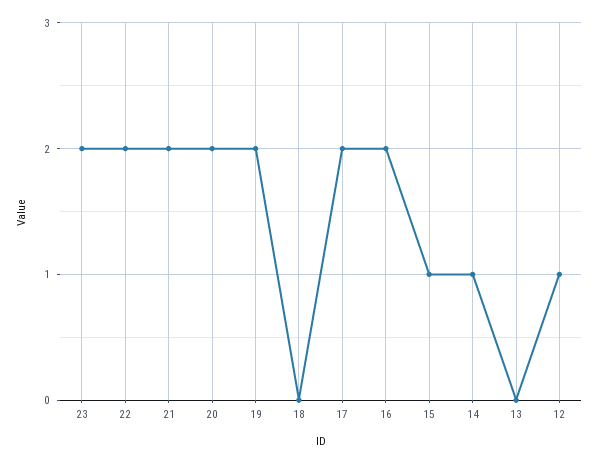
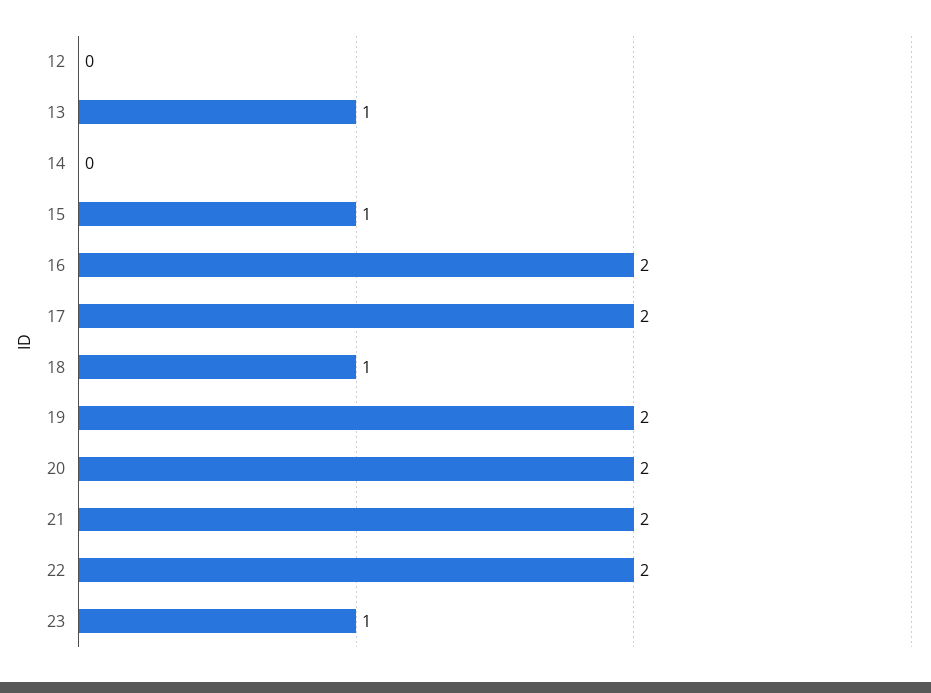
23: 2 -> 1
18: 0 -> 1
14: 1 -> 0
13: 0 -> 1
12: 1 -> 0

